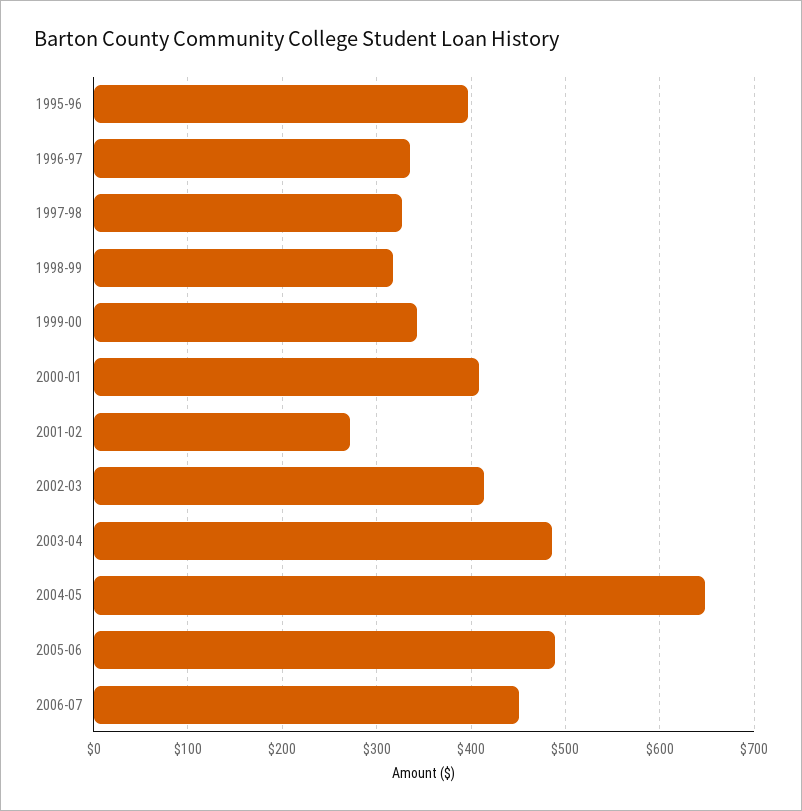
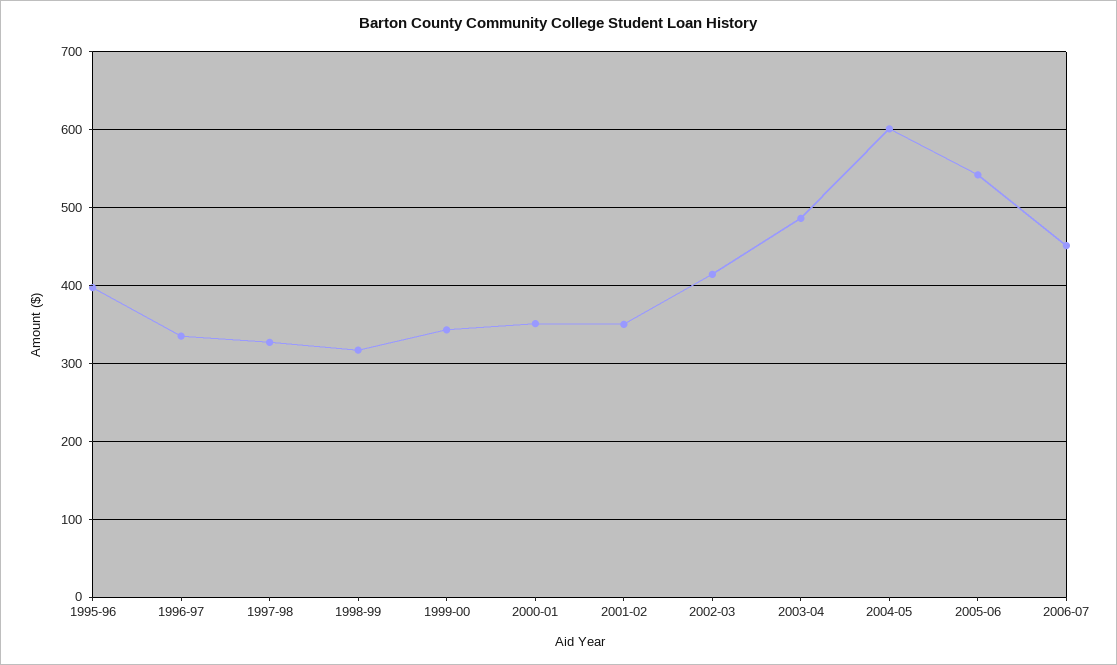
2000-01: 410 -> 350
2001-02: 270 -> 350
2004-05: 650 -> 600
2005-06: 490 -> 540

